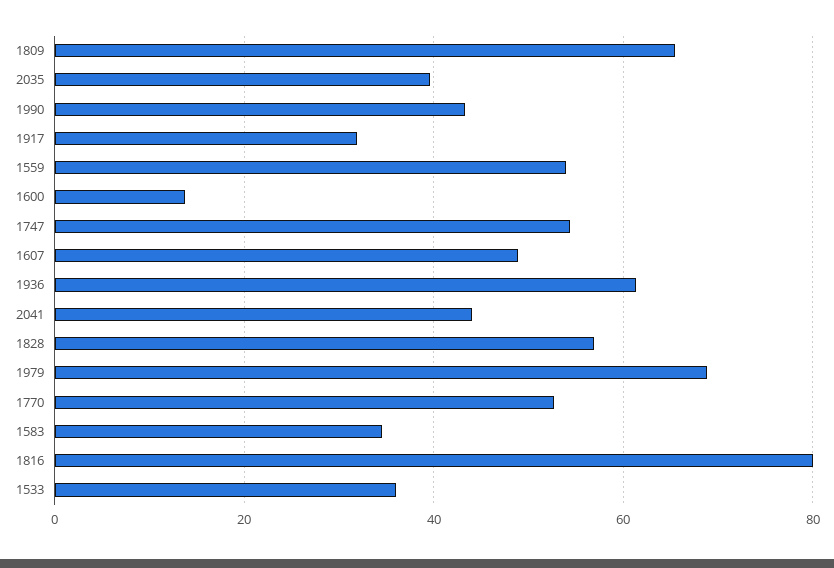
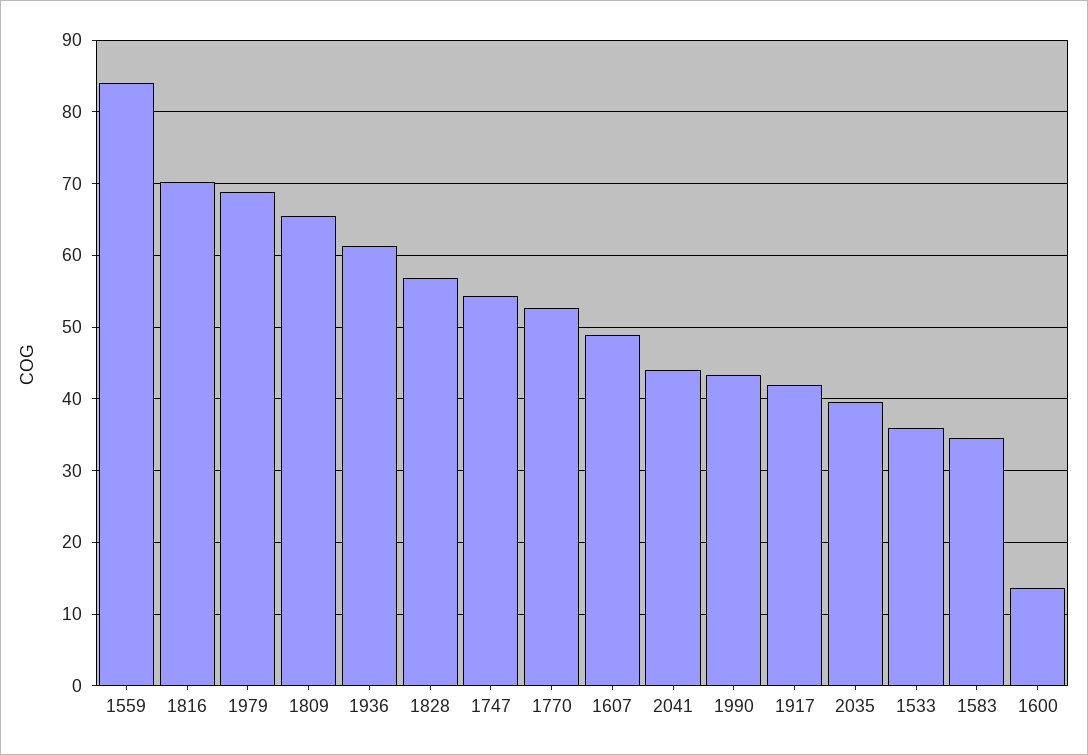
1917: 32 -> 42
1559: 54 -> 84
1816: 80 -> 70

